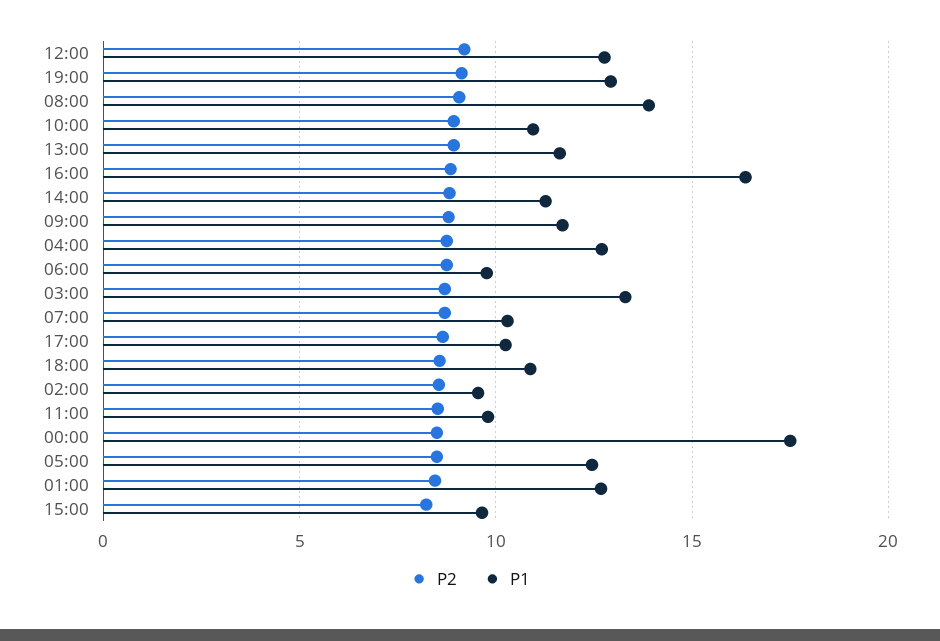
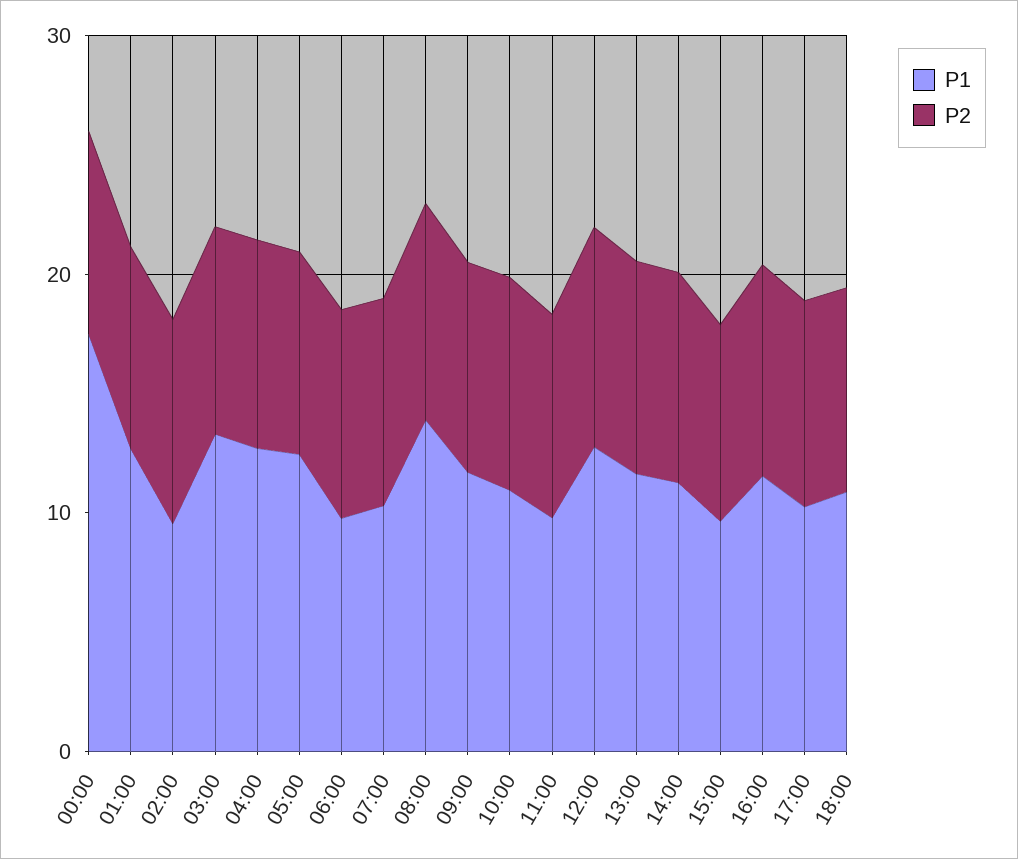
P2, 19:00: 9 -> none
P1, 19:00: 13 -> none
P1, 16:00: 16.5 -> 12

